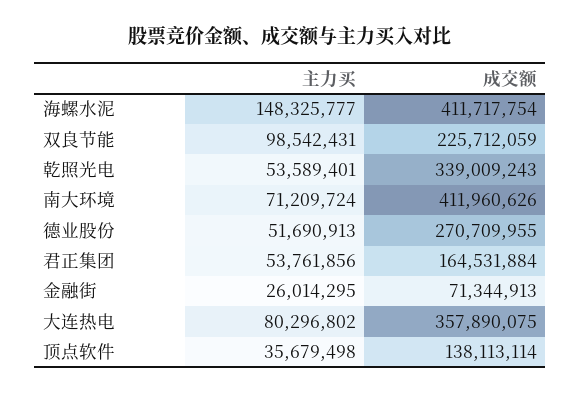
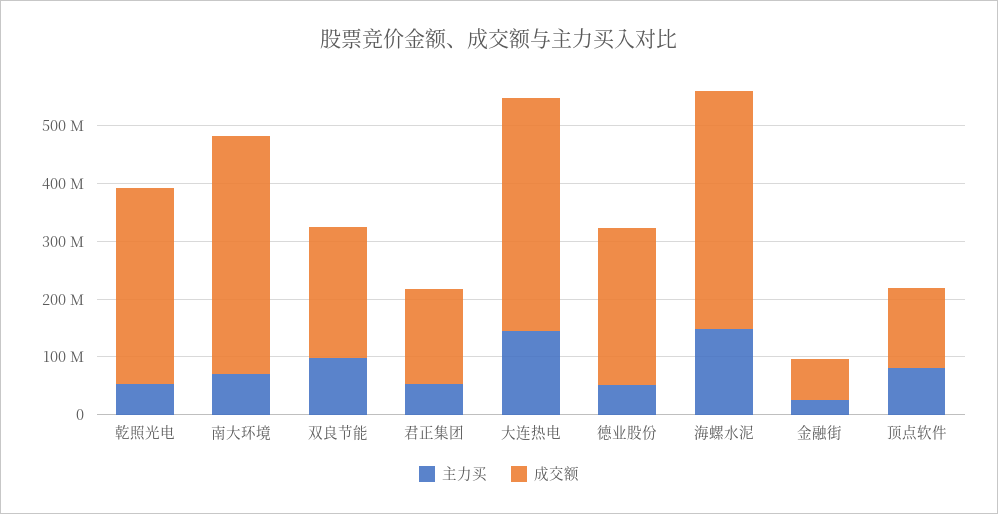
主力买, 大连热电: 80296802 -> 140000000
成交额, 大连热电: 357890075 -> 400000000
主力买, 顶点软件: 35679498 -> 80000000

